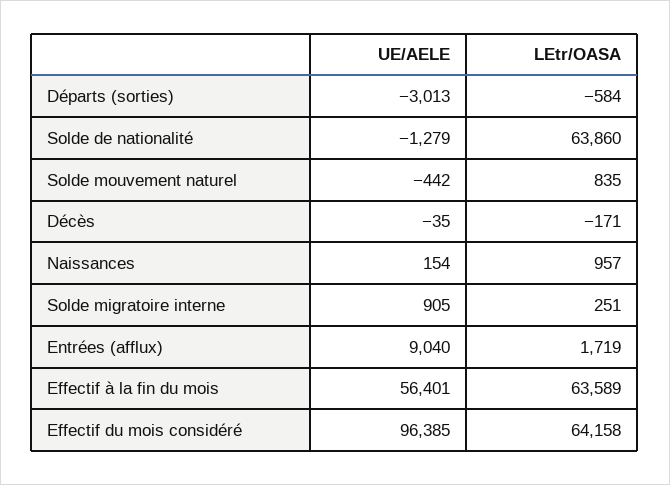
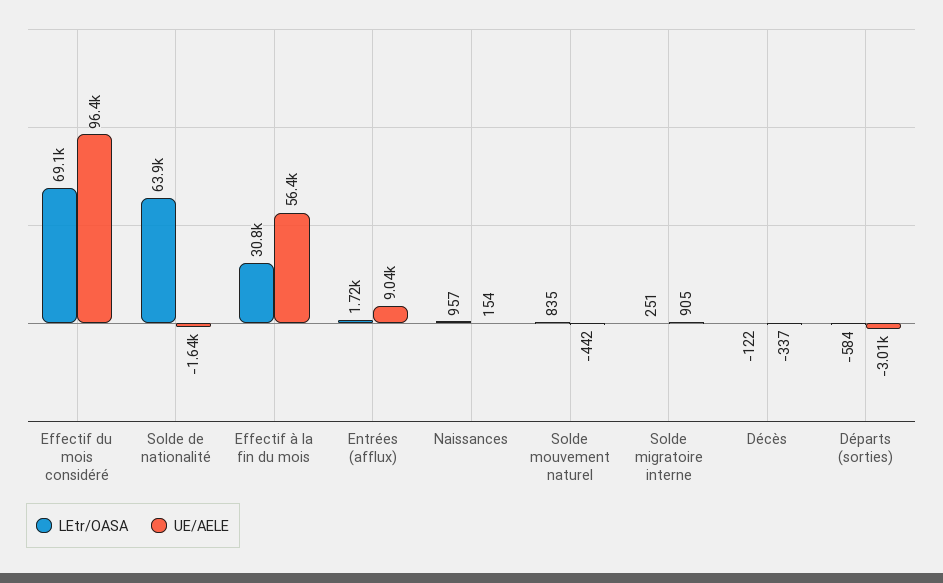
UE/AELE, Solde de nationalité: -1279 -> -1640
UE/AELE, Décès: -35 -> -337
LEtr/OASA, Décès: -171 -> -122
LEtr/OASA, Effectif à la fin du mois: 63589 -> 30800
LEtr/OASA, Effectif du mois considéré: 64158 -> 69100

